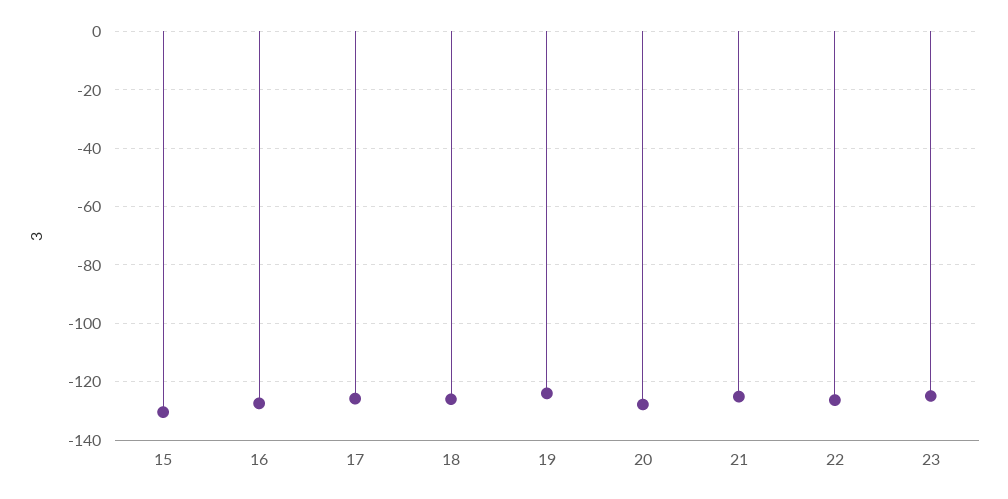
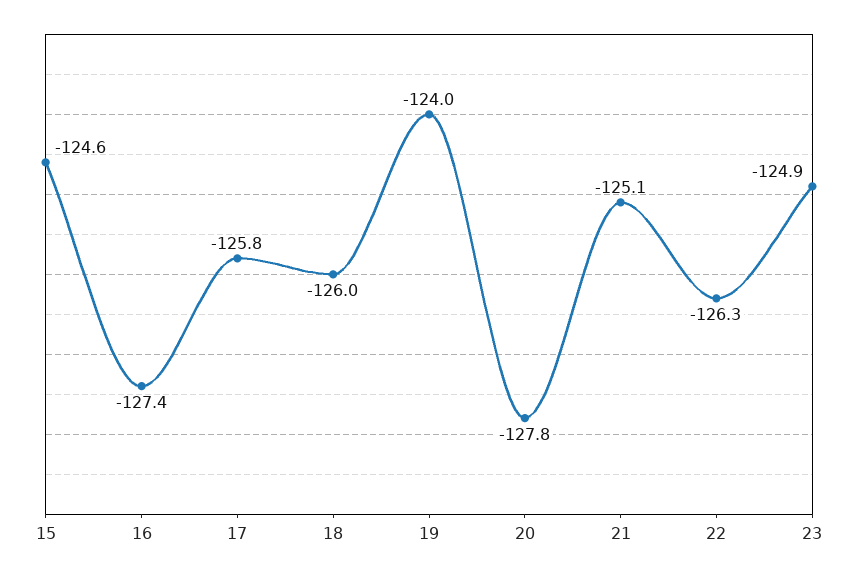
15: -130 -> -124.6

